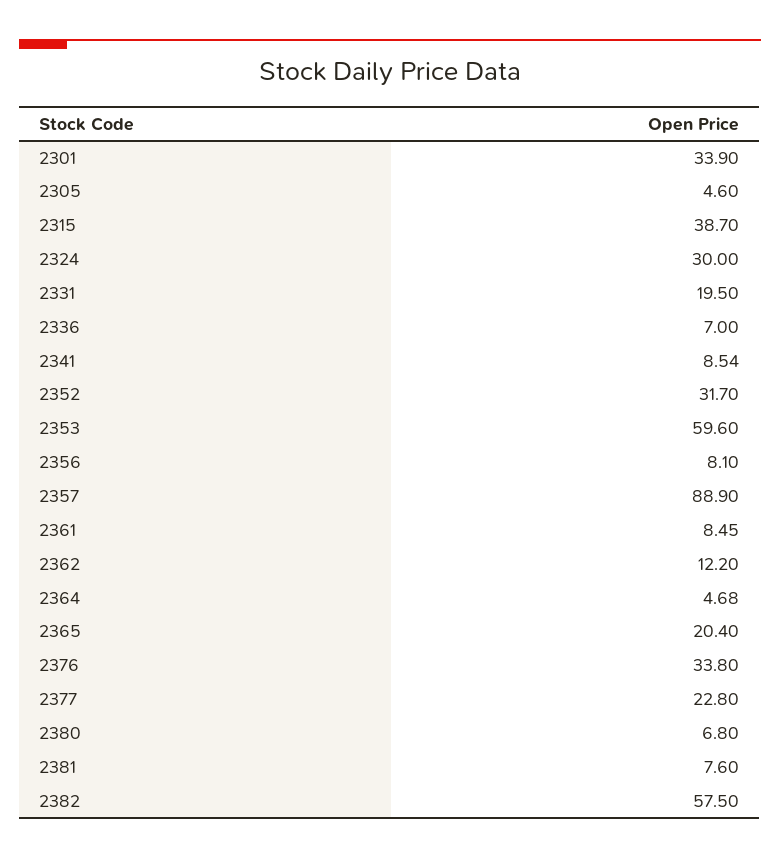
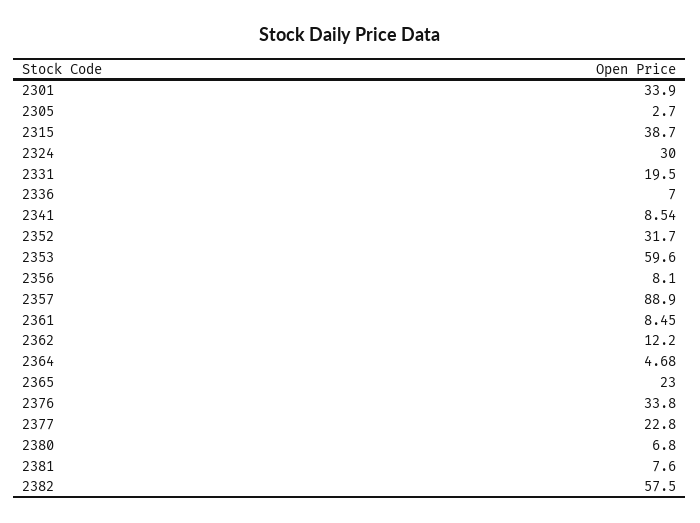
2305: 4.6 -> 2.7
2365: 20.4 -> 23

